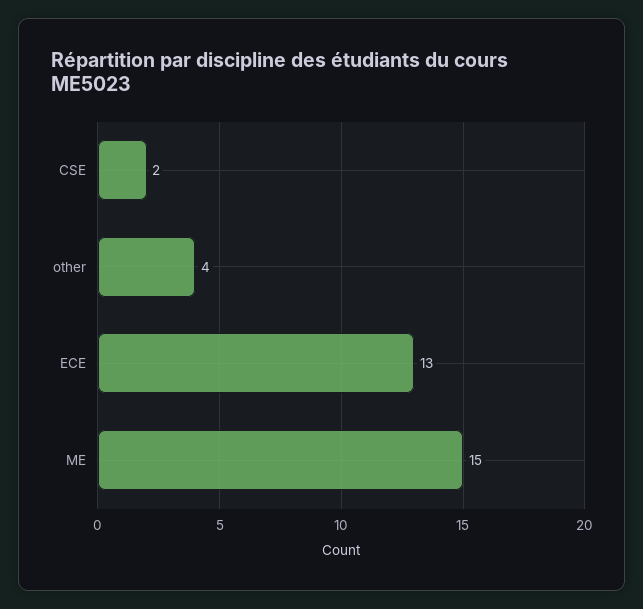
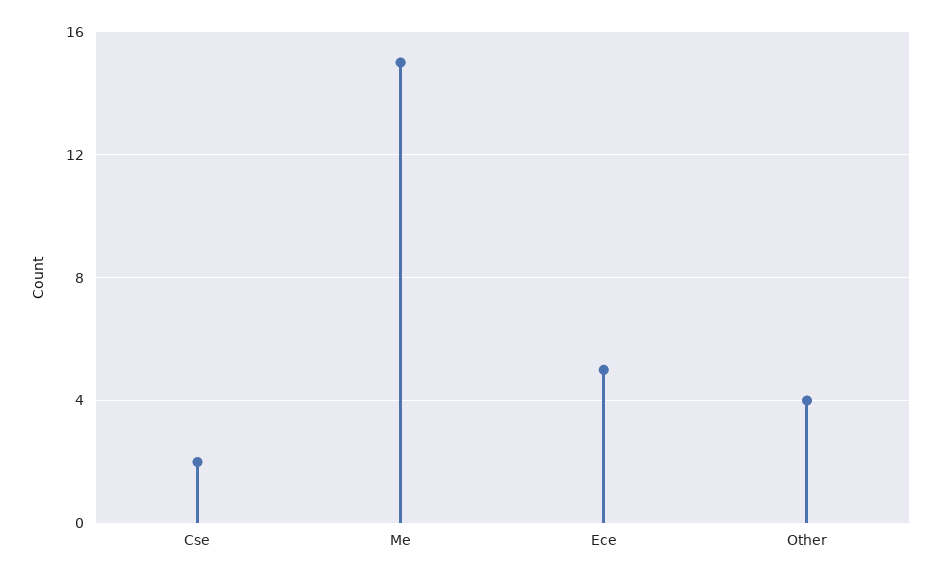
ECE: 13 -> 5

